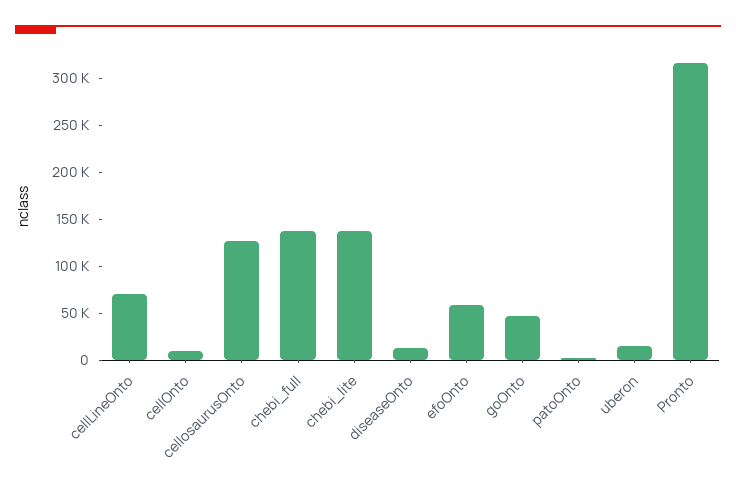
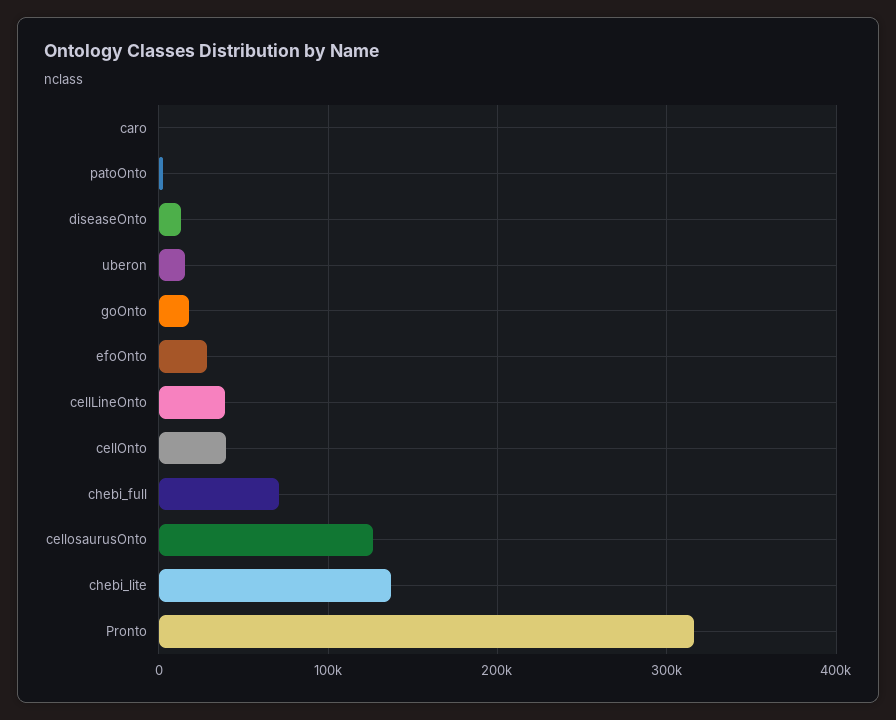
cellLineOnto: 70000 -> 40000
cellOnto: 10000 -> 40000
chebi_full: 140000 -> 70000
efoOnto: 60000 -> 30000
goOnto: 50000 -> 20000
caro: none -> 0

